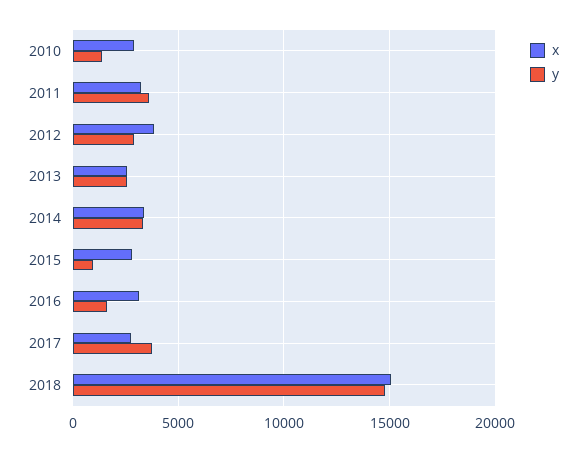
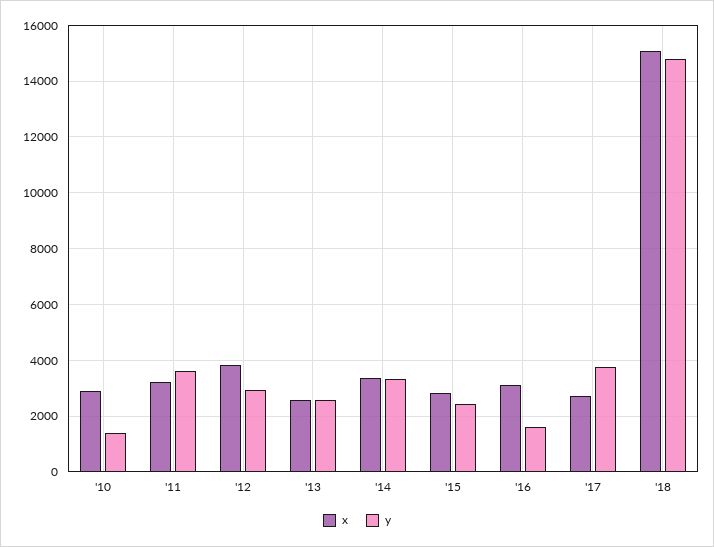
y, 2015: 1000 -> 2500

